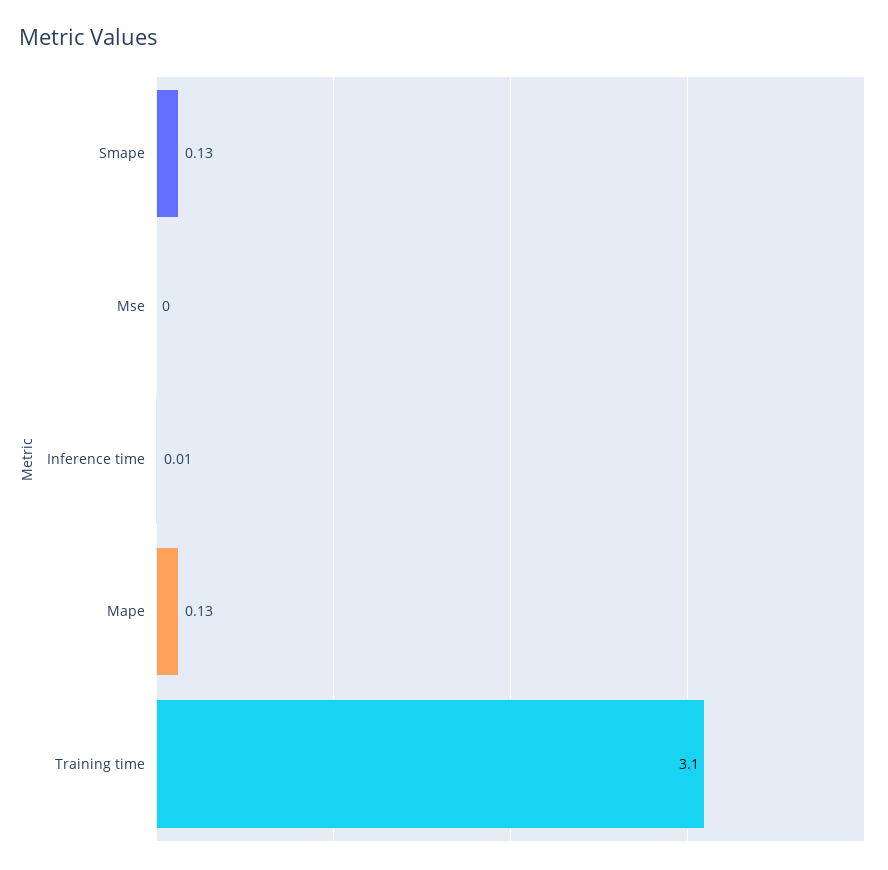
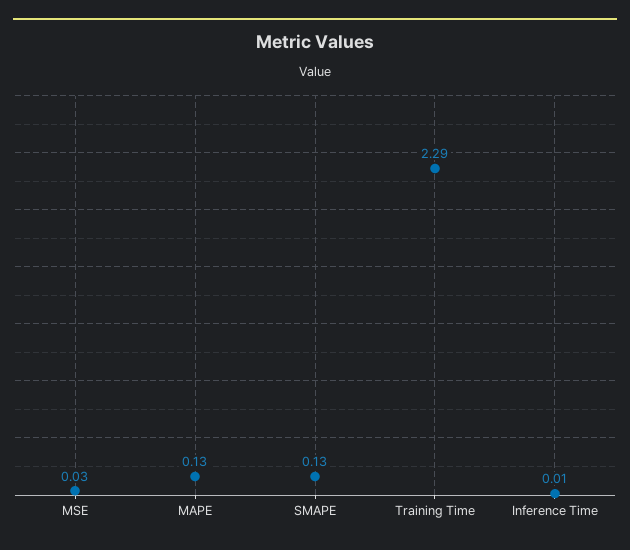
Mse: 0 -> 0.03
Training time: 3.1 -> 2.29

